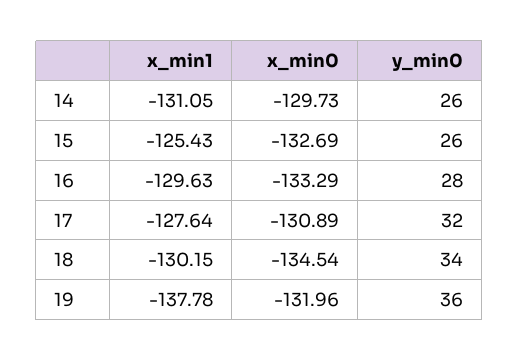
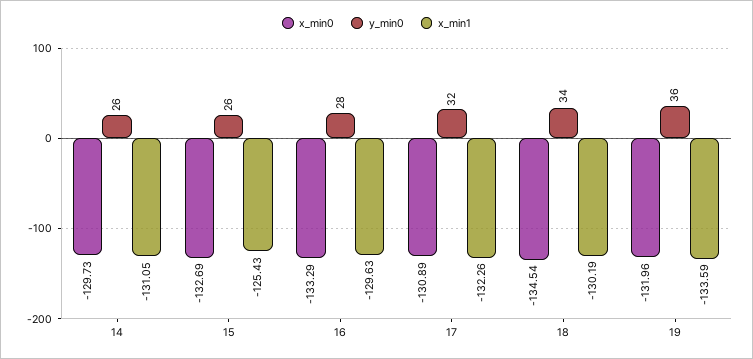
x_min1, 17: -127.64 -> -132.26
x_min1, 18: -130.15 -> -130.19
x_min1, 19: -137.78 -> -133.59

